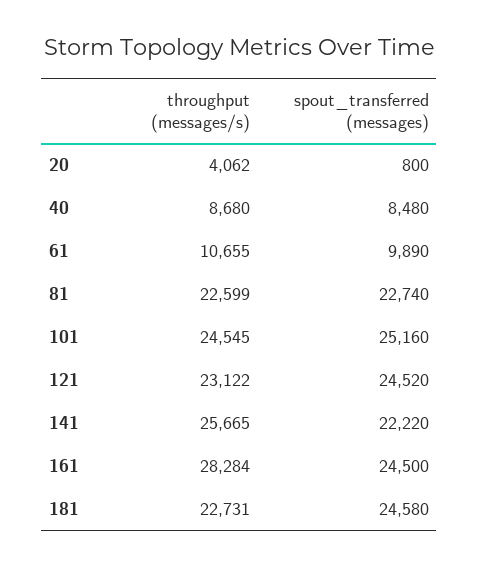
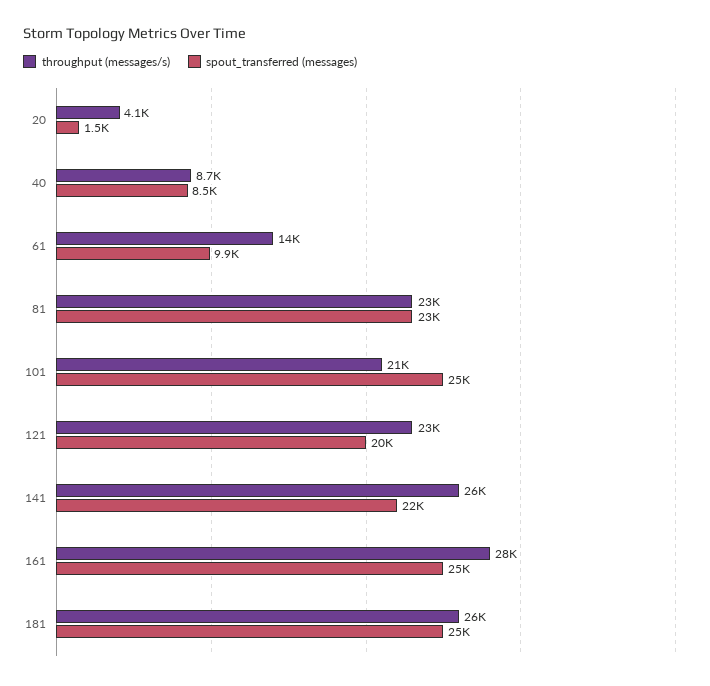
spout_transferred (messages), 20: 800 -> 1500
throughput (messages/s), 61: 10655 -> 14000
throughput (messages/s), 101: 24545 -> 21000
spout_transferred (messages), 121: 24520 -> 20000
throughput (messages/s), 181: 22731 -> 26000

